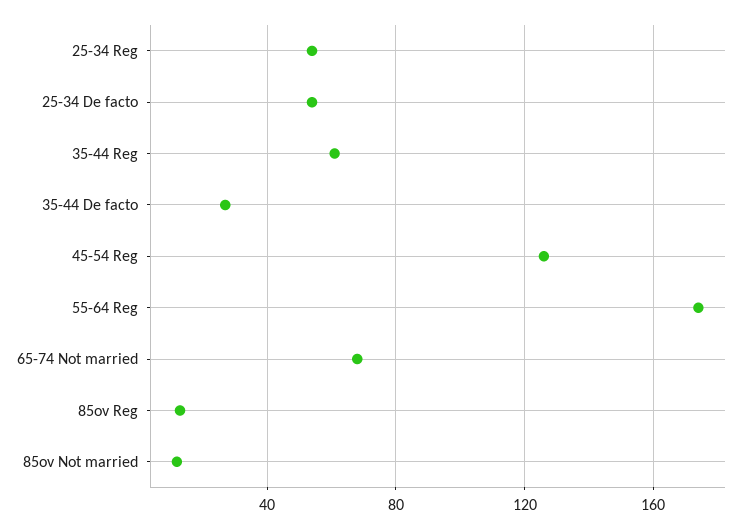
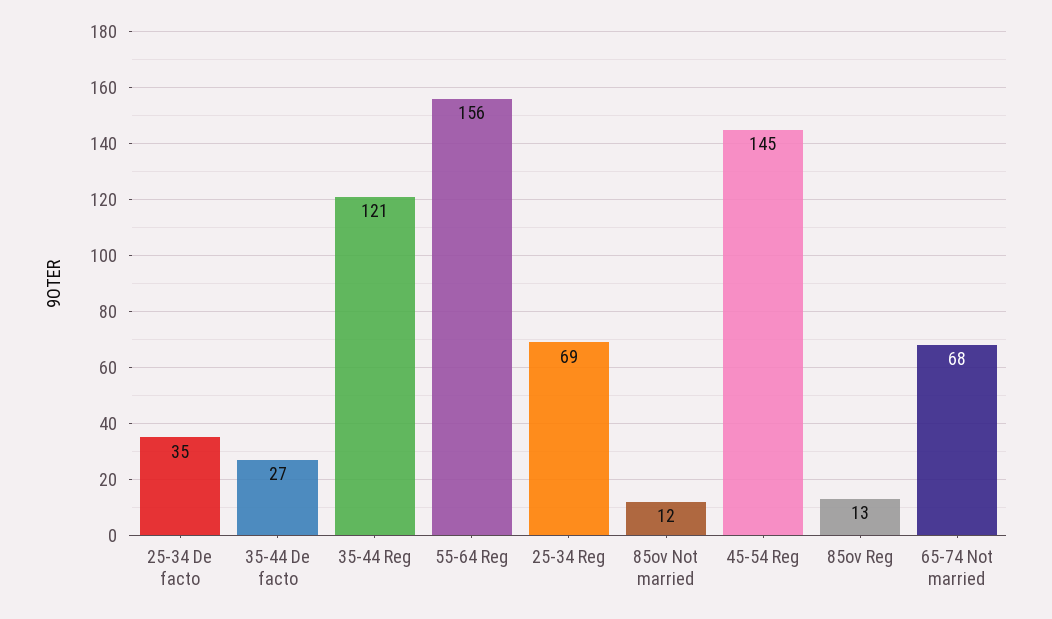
25-34 Reg: 55 -> 69
25-34 De facto: 55 -> 35
35-44 Reg: 60 -> 121
45-54 Reg: 125 -> 145
55-64 Reg: 175 -> 156

